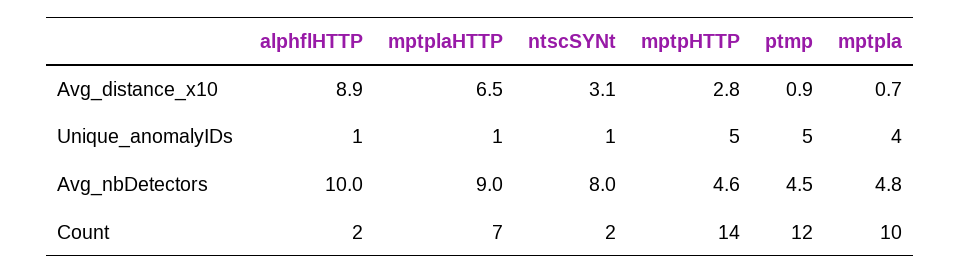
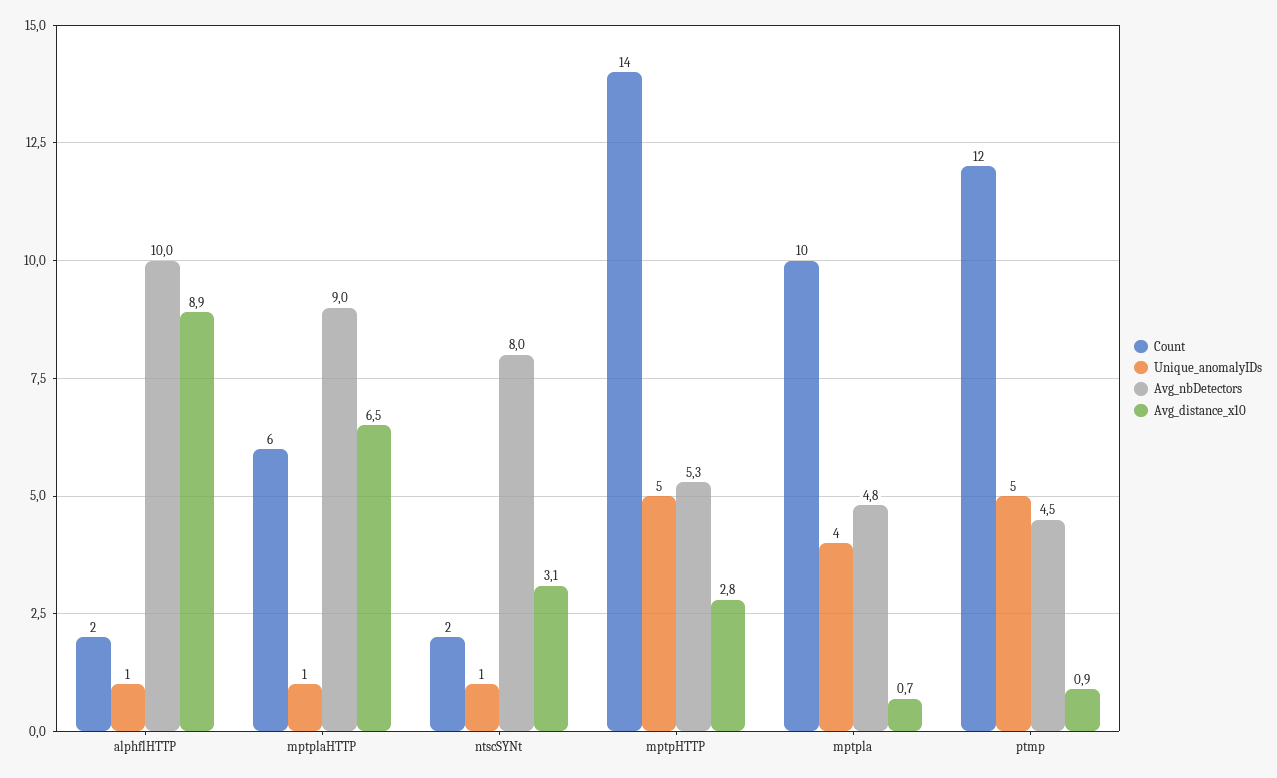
Avg_nbDetectors, mptpHTTP: 4.6 -> 5.3
Count, mptplaHTTP: 7 -> 6

